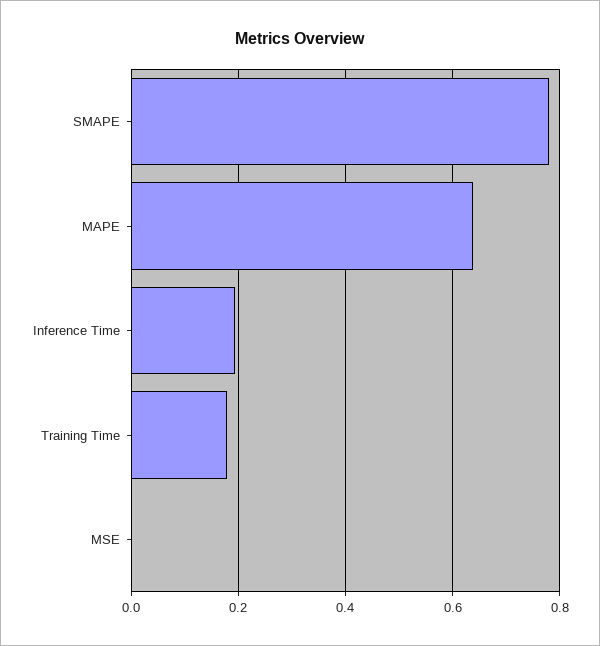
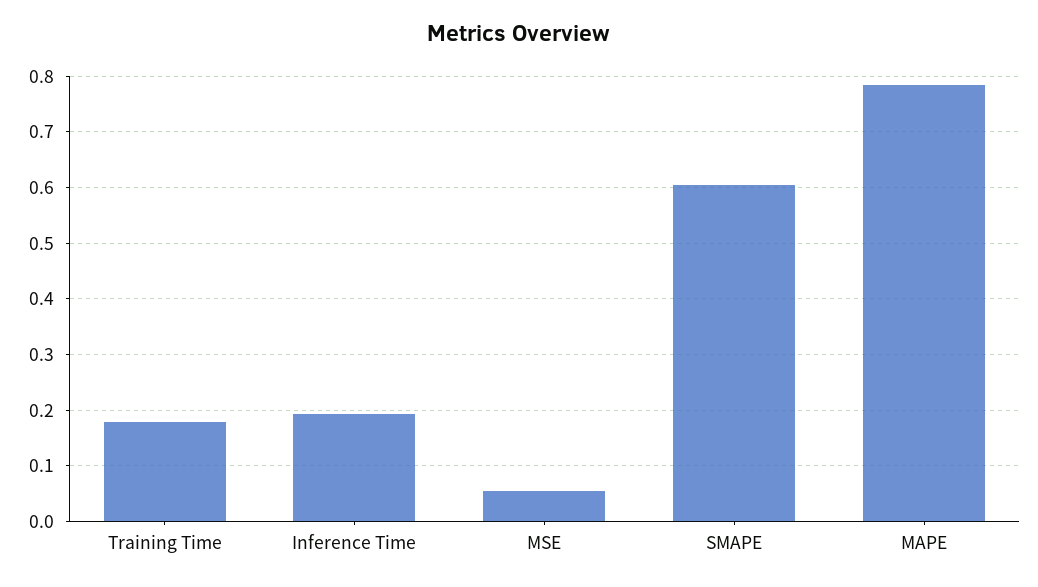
SMAPE: 0.78 -> 0.6
MAPE: 0.64 -> 0.78
MSE: 0 -> 0.06

